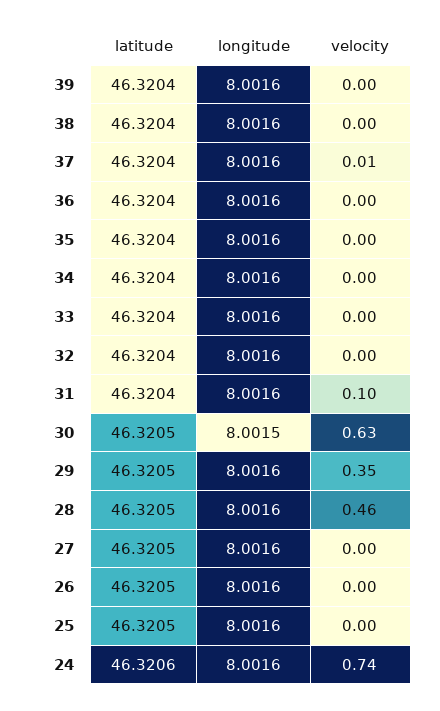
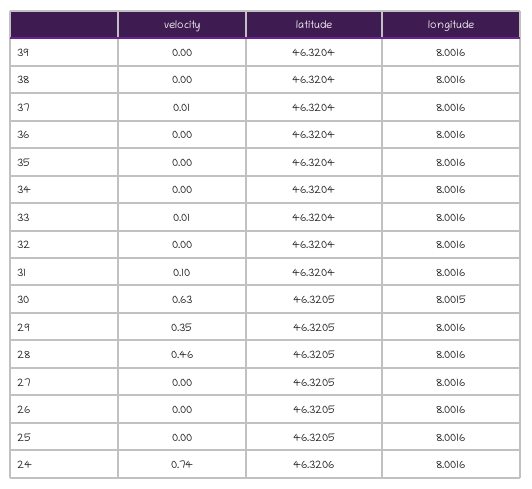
velocity, 33: 0 -> 0.01

